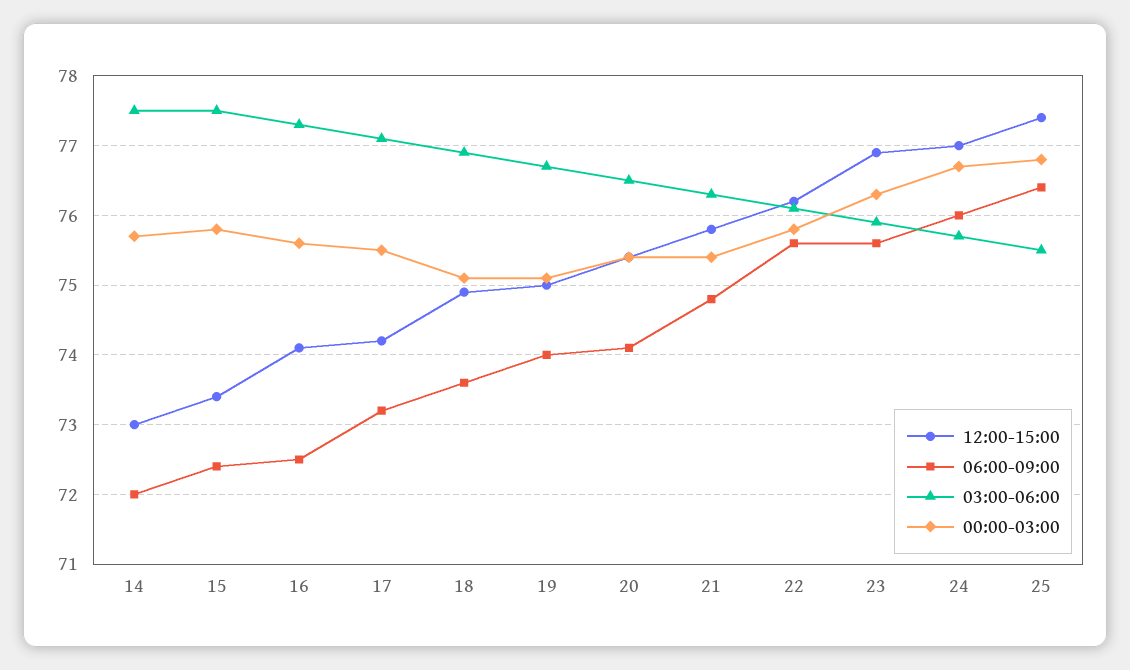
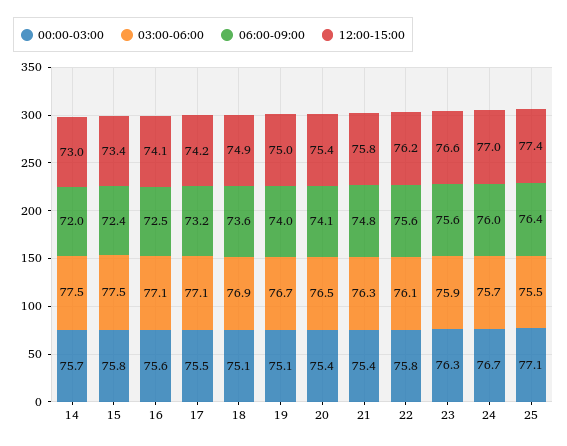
03:00-06:00, 16: 77.3 -> 77.1
12:00-15:00, 23: 76.9 -> 76.6
00:00-03:00, 25: 76.8 -> 77.1

